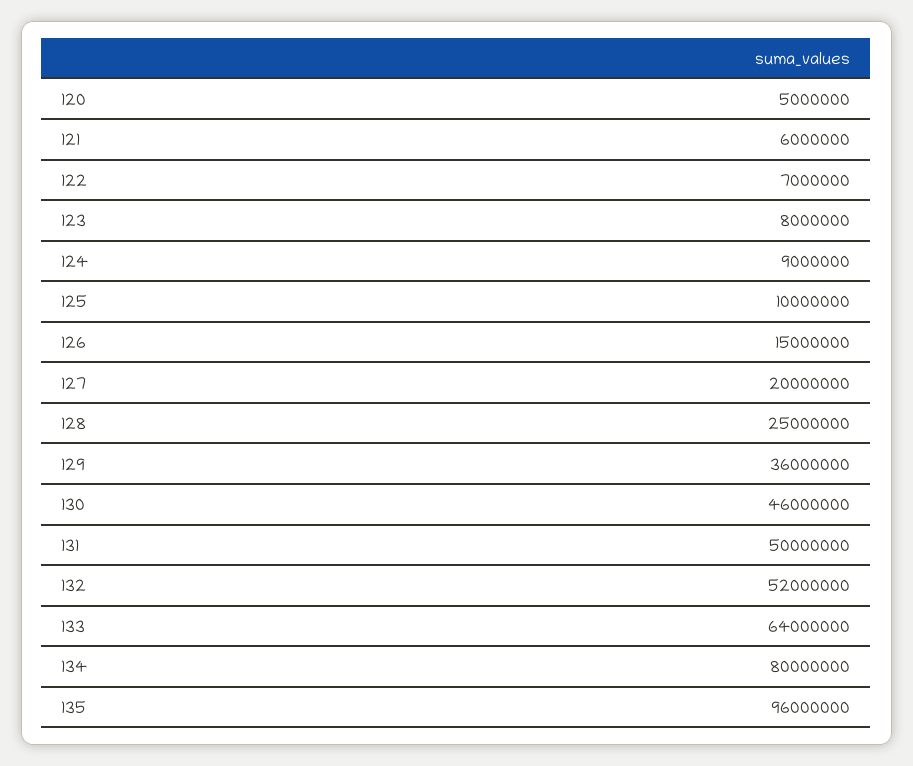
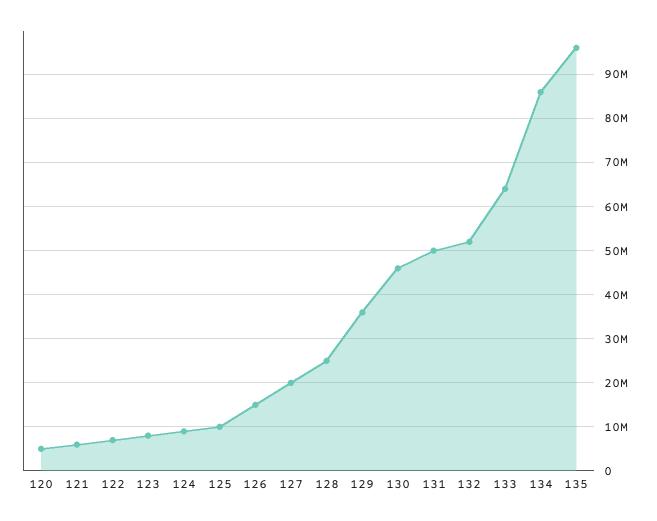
134: 80000000 -> 86000000

